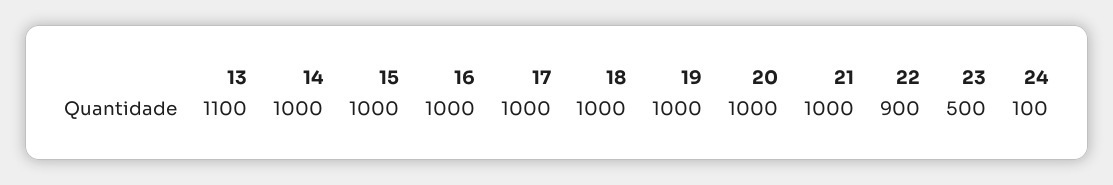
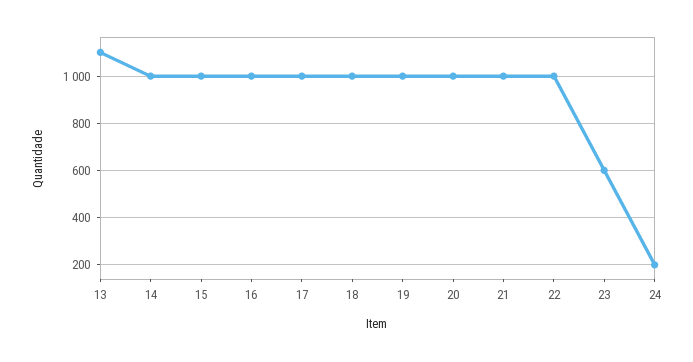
22: 900 -> 1000
23: 500 -> 600
24: 100 -> 200

